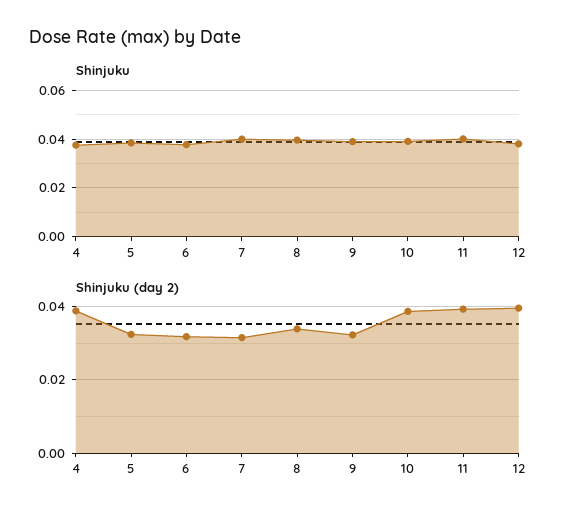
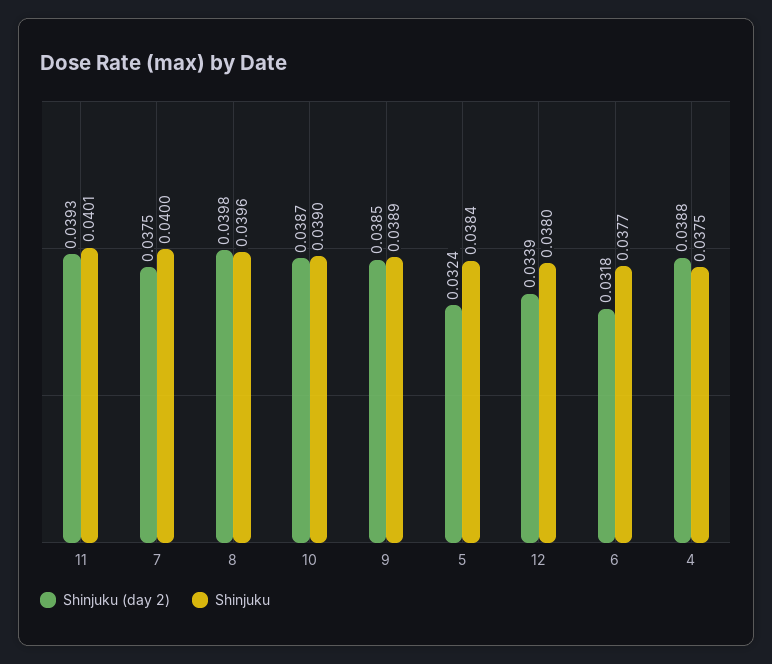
Shinjuku (day 2), 7: 0.032 -> 0.0375
Shinjuku (day 2), 8: 0.034 -> 0.0398
Shinjuku (day 2), 9: 0.032 -> 0.0385
Shinjuku (day 2), 12: 0.04 -> 0.0339

